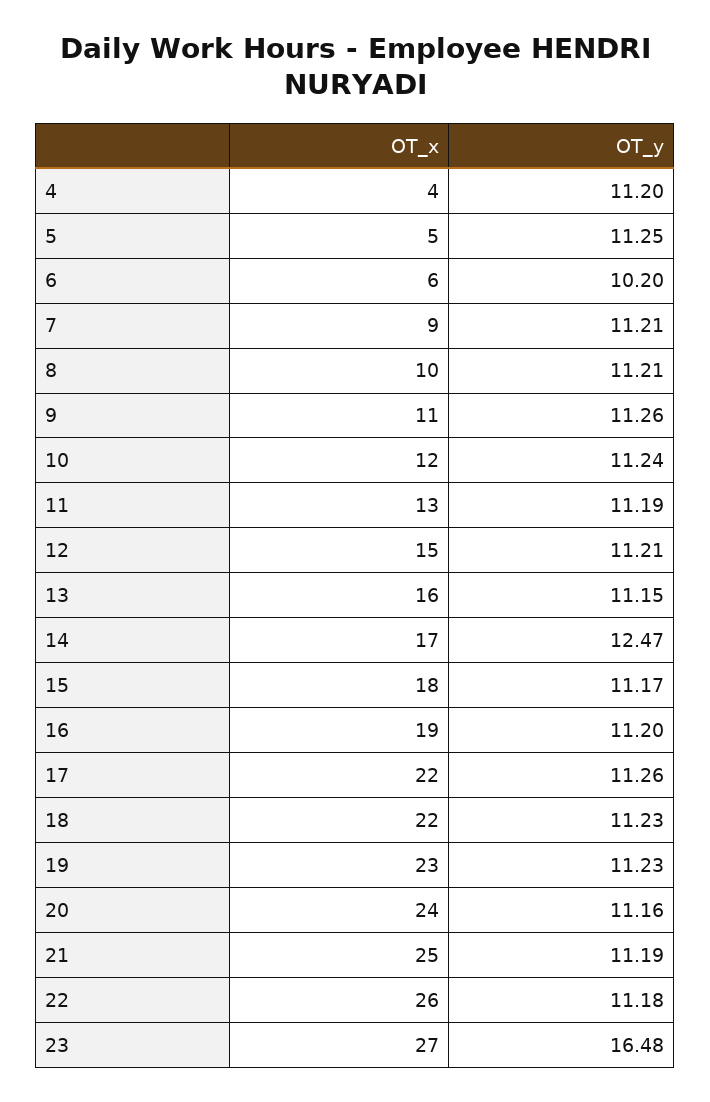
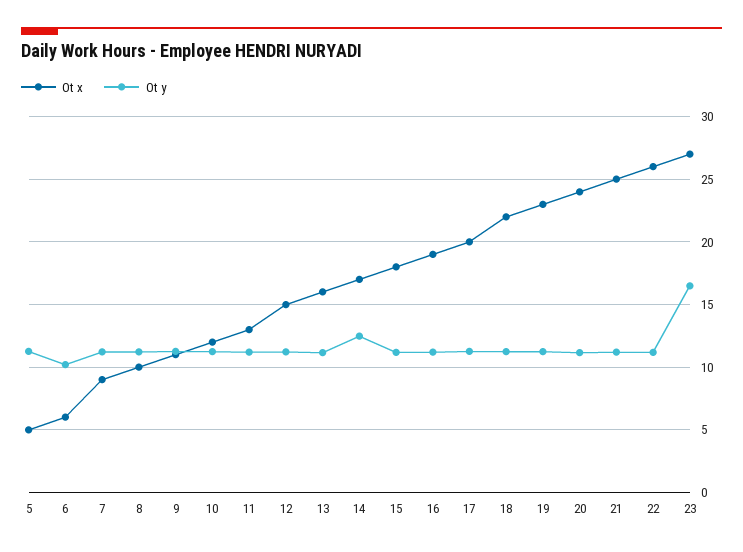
OT_x, 4: 4 -> none
OT_y, 4: 11.2 -> none
OT_x, 17: 22 -> 20

